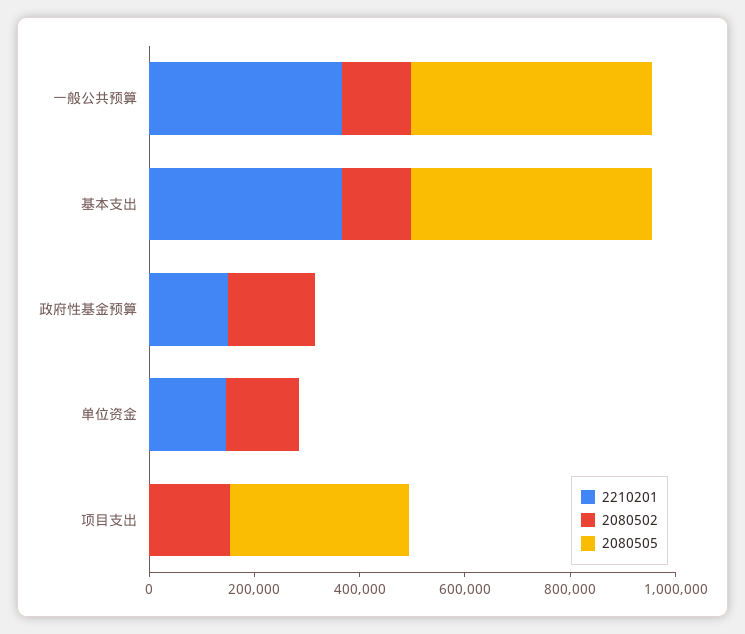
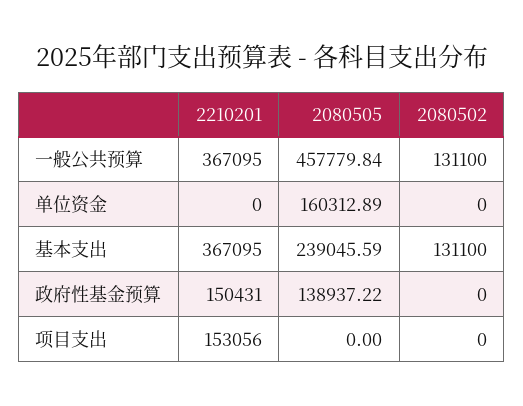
2080505, 基本支出: 450000 -> 239045.59
2080502, 政府性基金预算: 150000 -> 0
2080505, 政府性基金预算: 0 -> 138937.22
2210201, 单位资金: 150000 -> 0
2080502, 单位资金: 150000 -> 0
2080505, 单位资金: 0 -> 160312.89
2210201, 项目支出: 0 -> 153056
2080502, 项目支出: 150000 -> 0
2080505, 项目支出: 350000 -> 0

